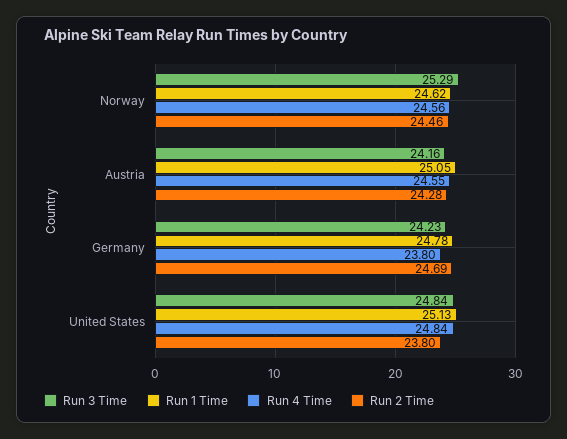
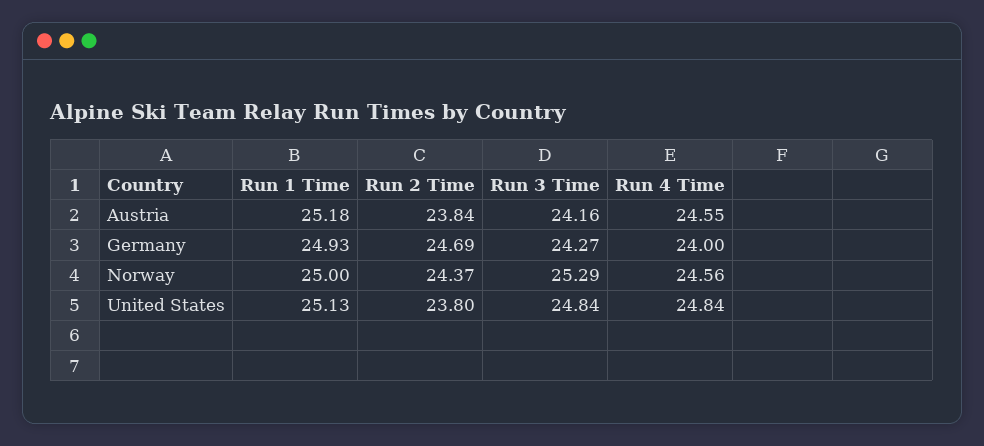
Run 1 Time, Norway: 24.62 -> 25
Run 2 Time, Norway: 24.46 -> 24.37
Run 1 Time, Austria: 25.05 -> 25.18
Run 2 Time, Austria: 24.28 -> 23.84
Run 3 Time, Germany: 24.23 -> 24.27
Run 1 Time, Germany: 24.78 -> 24.93
Run 4 Time, Germany: 23.8 -> 24

